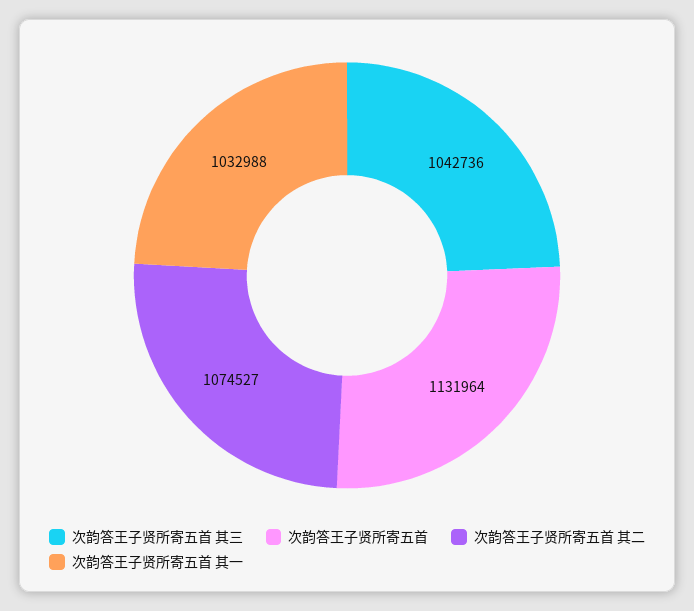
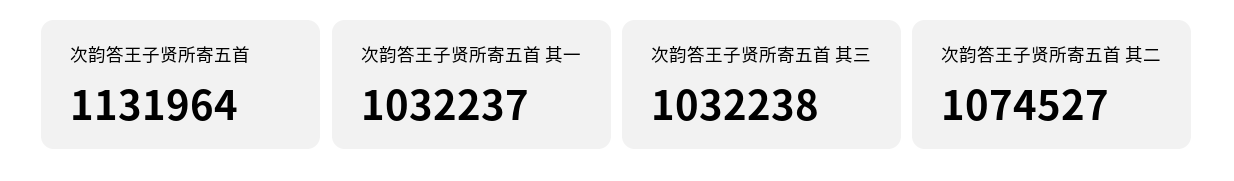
次韵答王子贤所寄五首 其三: 1042736 -> 1032238
次韵答王子贤所寄五首 其一: 1032988 -> 1032237

